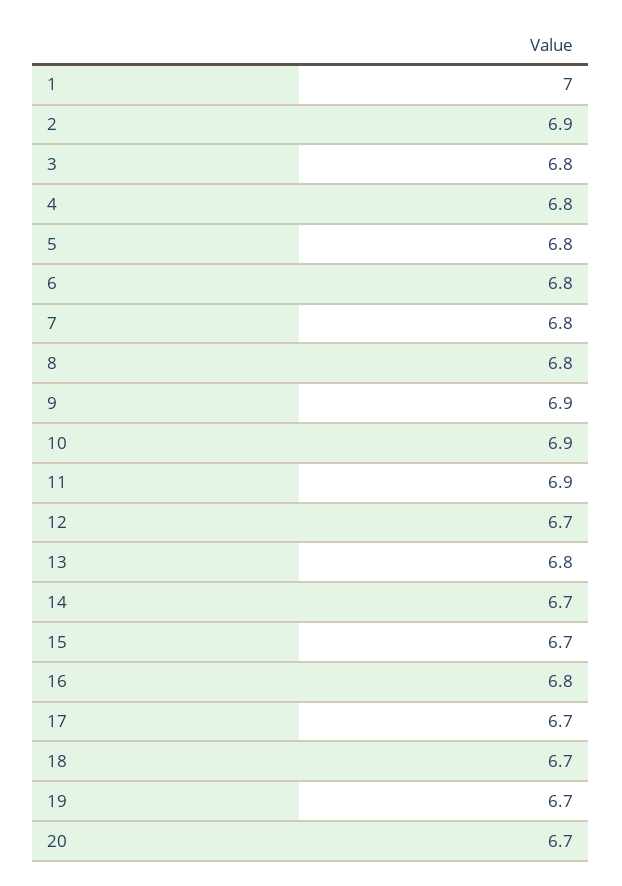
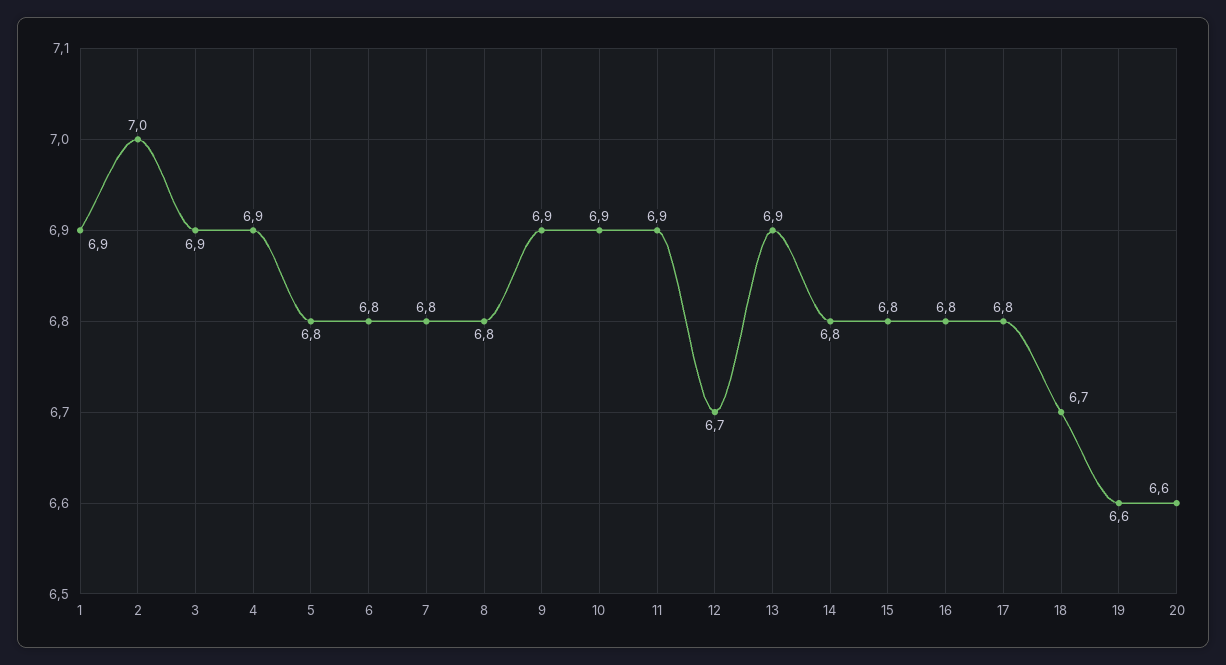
1: 7 -> 6.9
2: 6.9 -> 7
3: 6.8 -> 6.9
4: 6.8 -> 6.9
13: 6.8 -> 6.9
14: 6.7 -> 6.8
15: 6.7 -> 6.8
17: 6.7 -> 6.8
19: 6.7 -> 6.6
20: 6.7 -> 6.6

